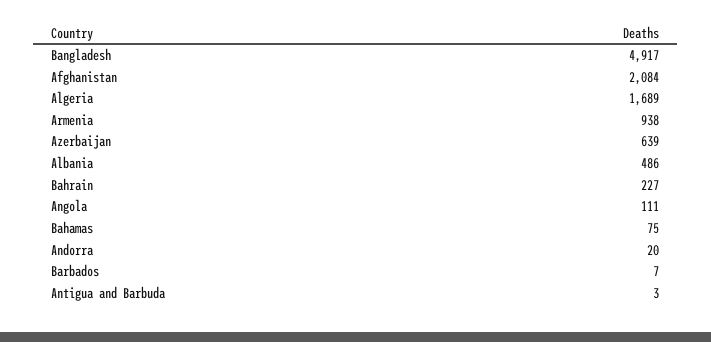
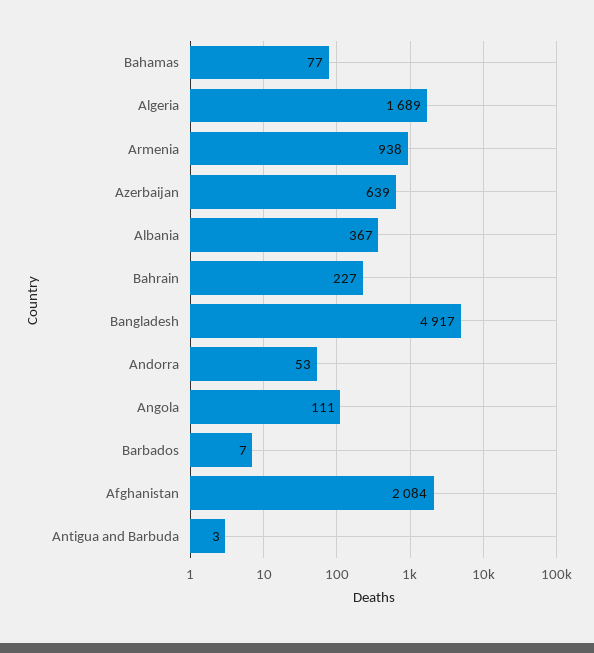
Albania: 486 -> 367
Bahamas: 75 -> 77
Andorra: 20 -> 53

